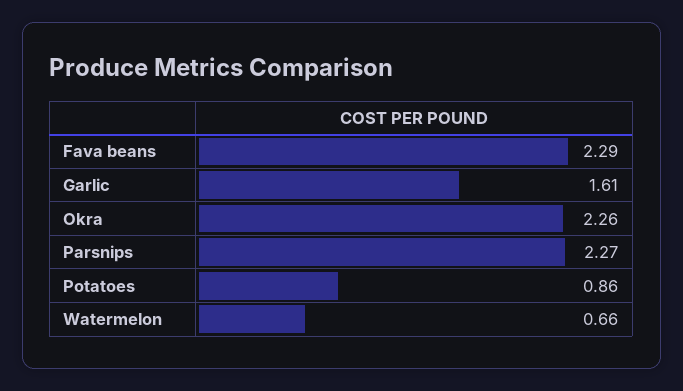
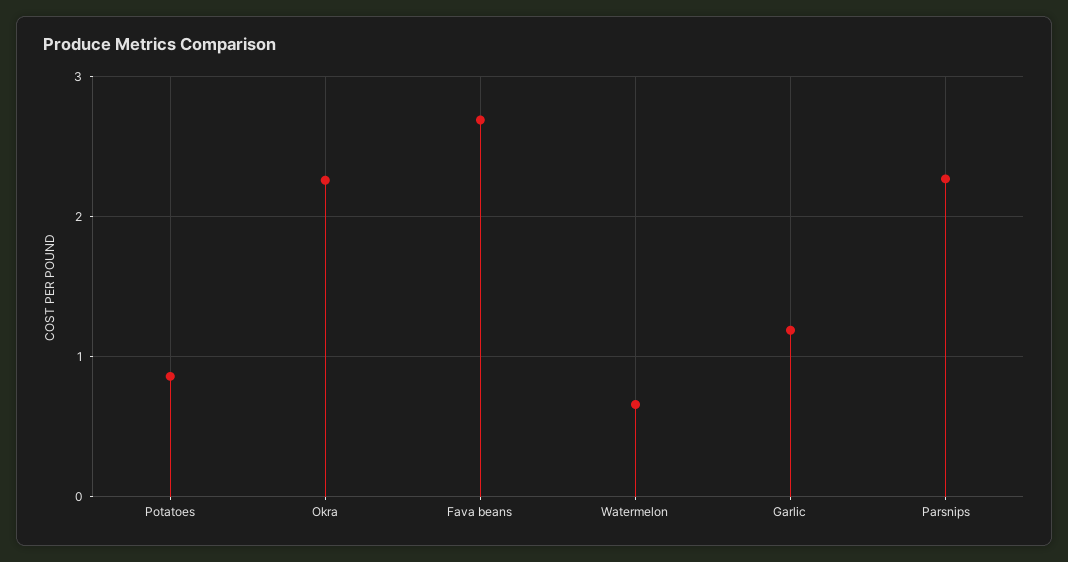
Fava beans: 2.29 -> 2.7
Garlic: 1.61 -> 1.2

